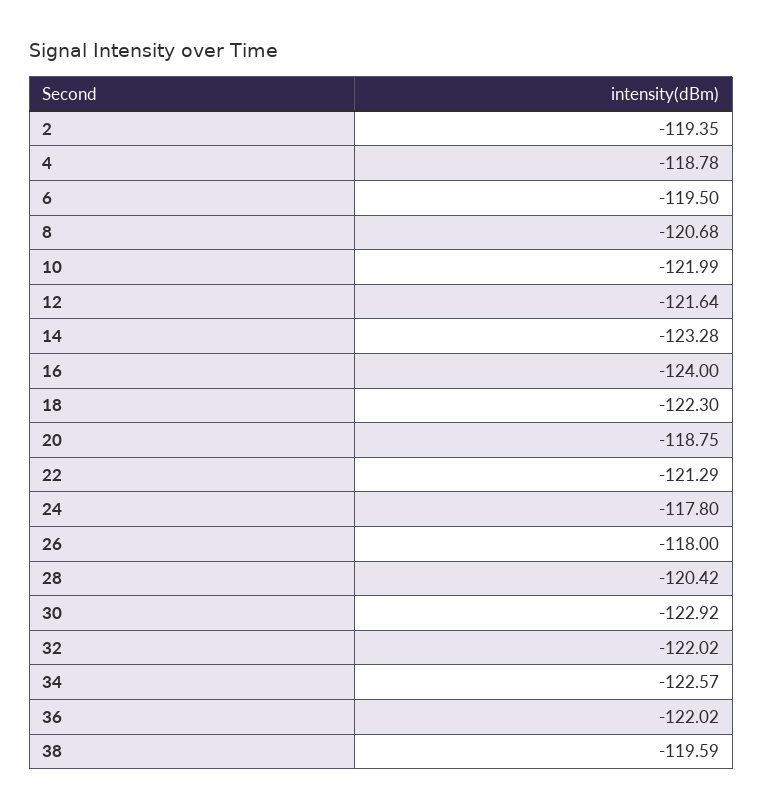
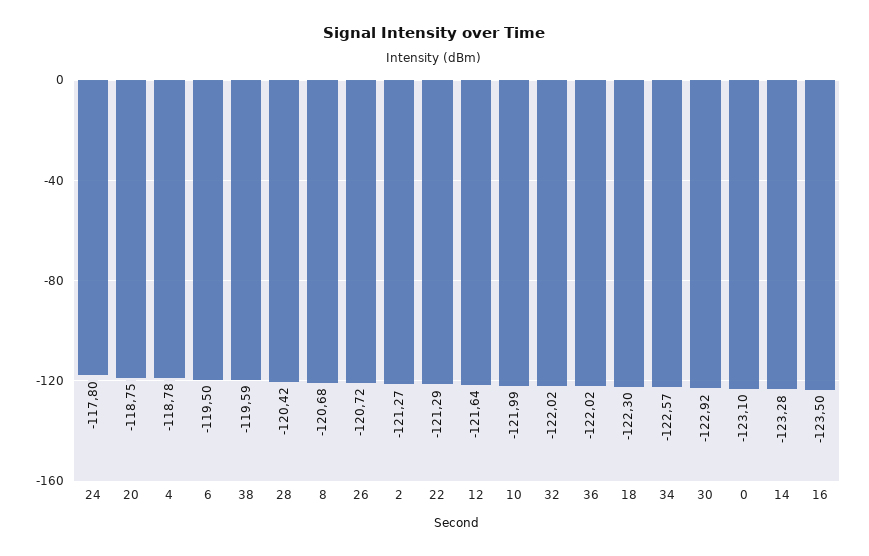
2: -119.35 -> -121.27
16: -124 -> -123.5
26: -118 -> -120.72
0: none -> -123.1

